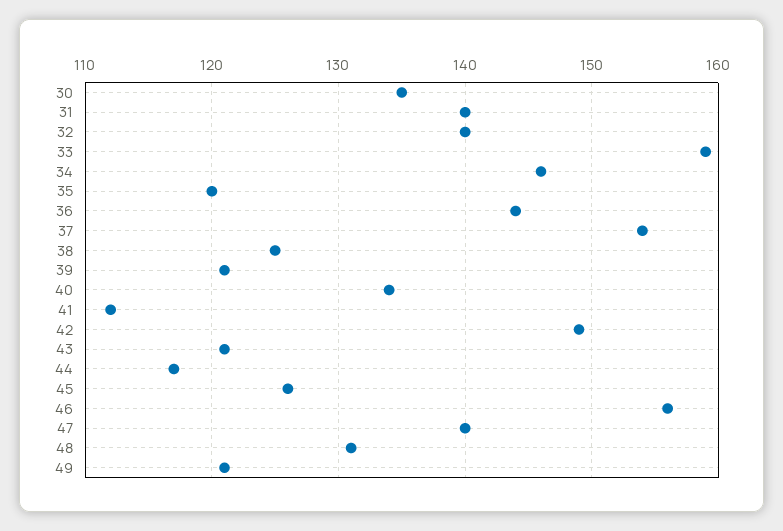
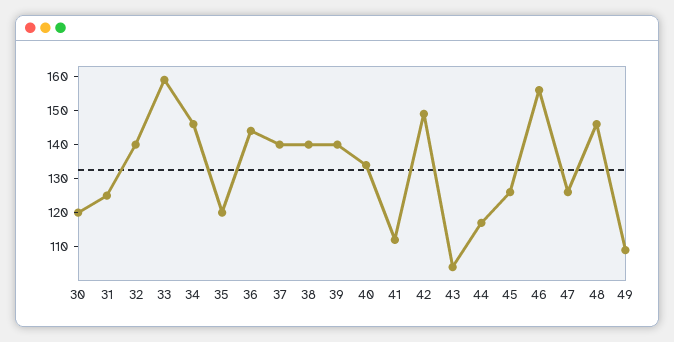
30: 135 -> 120
31: 140 -> 125
37: 154 -> 140
38: 125 -> 140
39: 121 -> 140
43: 121 -> 105
47: 140 -> 125
48: 131 -> 145
49: 121 -> 110

